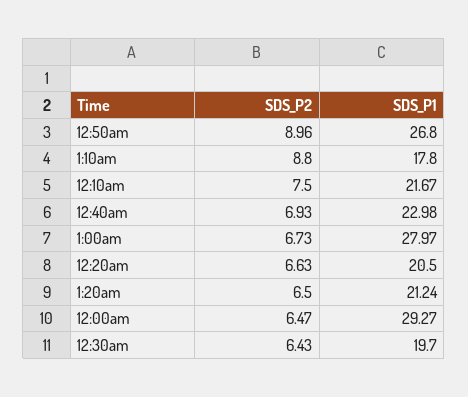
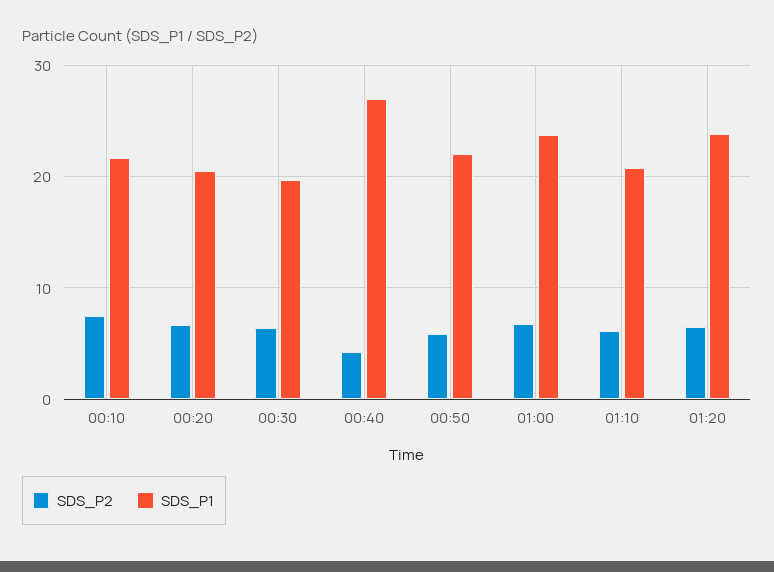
SDS_P2, 12:50am: 8.96 -> 6
SDS_P1, 12:50am: 26.8 -> 22
SDS_P2, 1:10am: 8.8 -> 6
SDS_P1, 1:10am: 17.8 -> 21
SDS_P2, 12:40am: 6.93 -> 4
SDS_P1, 12:40am: 22.98 -> 27
SDS_P1, 1:00am: 27.97 -> 24
SDS_P1, 1:20am: 21.24 -> 24
SDS_P2, 12:00am: 6.47 -> none
SDS_P1, 12:00am: 29.27 -> none

